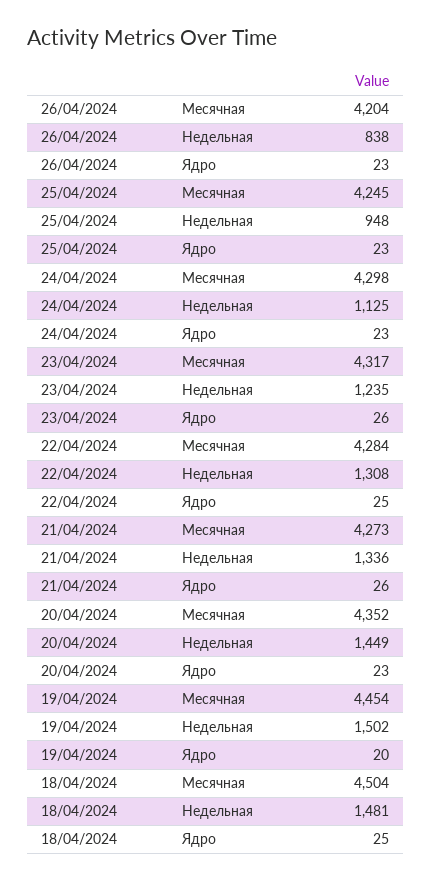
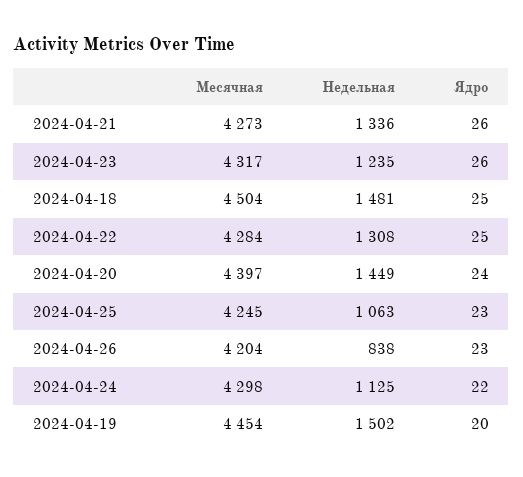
25/04/2024, Недельная: 948 -> 1063
24/04/2024, Ядро: 23 -> 22
20/04/2024, Месячная: 4352 -> 4397
20/04/2024, Ядро: 23 -> 24

